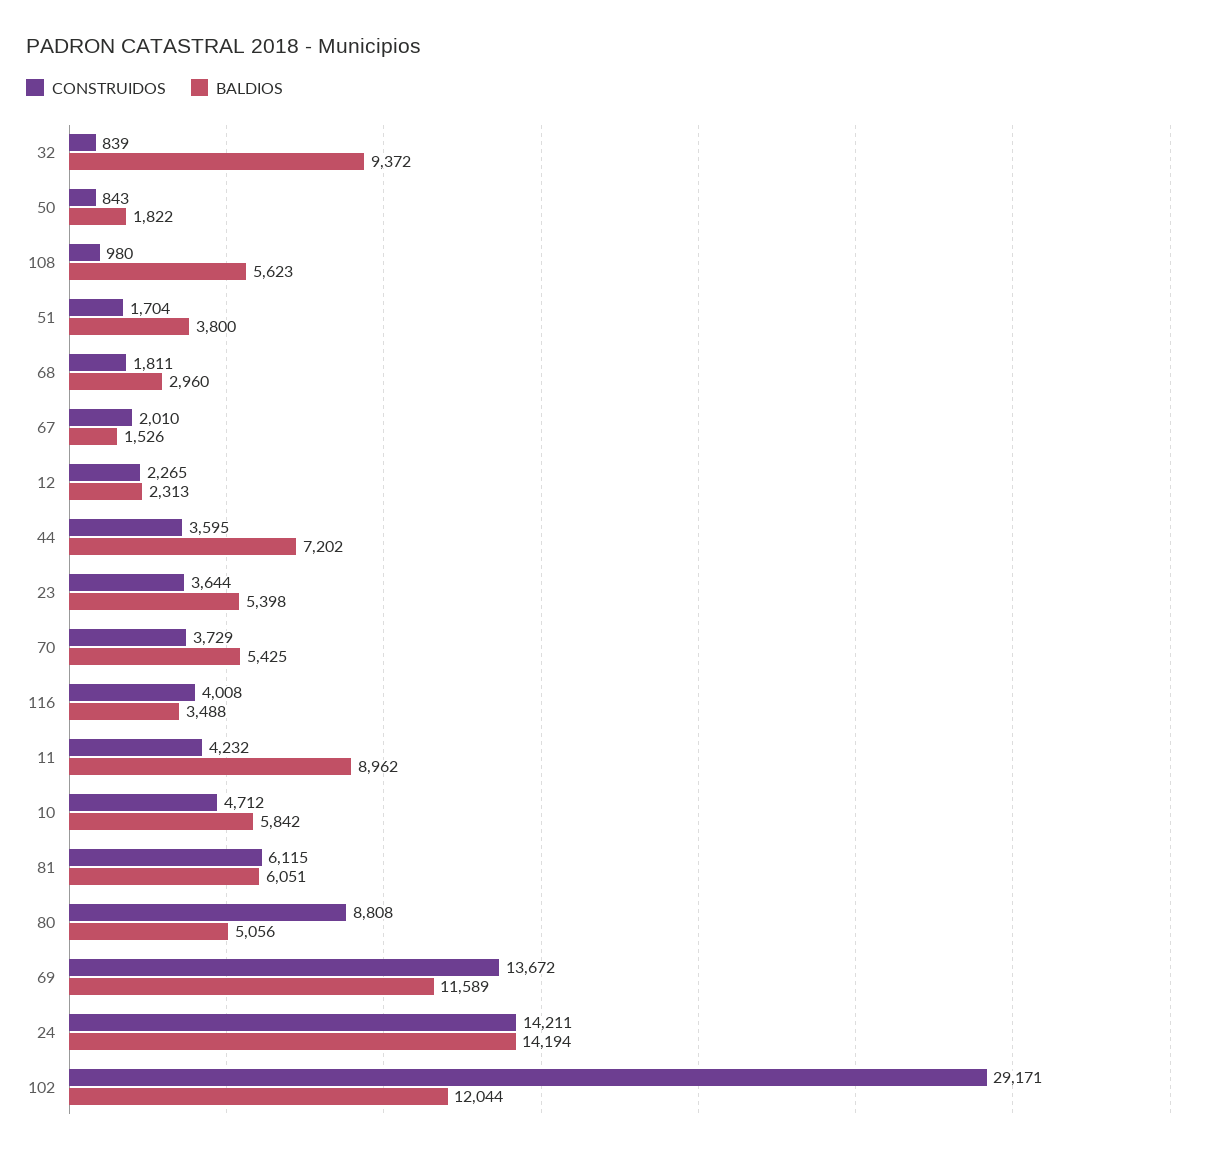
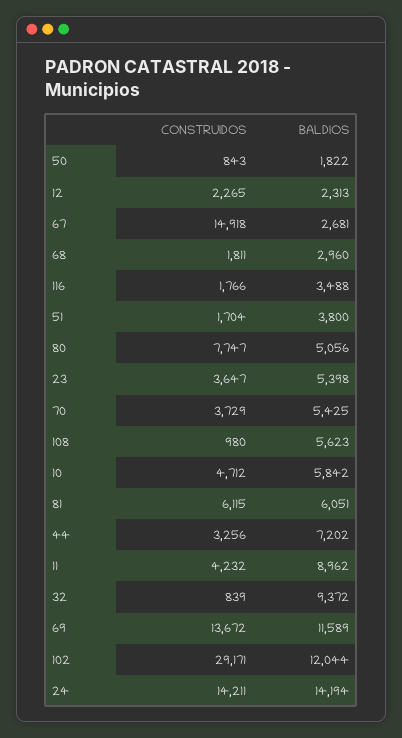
CONSTRUIDOS, 67: 2010 -> 14918
BALDIOS, 67: 1526 -> 2681
CONSTRUIDOS, 44: 3595 -> 3256
CONSTRUIDOS, 23: 3644 -> 3647
CONSTRUIDOS, 116: 4008 -> 1766
CONSTRUIDOS, 80: 8808 -> 7747

